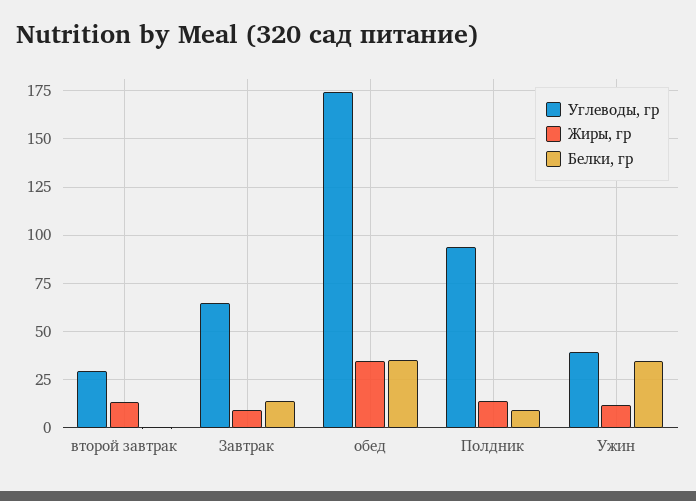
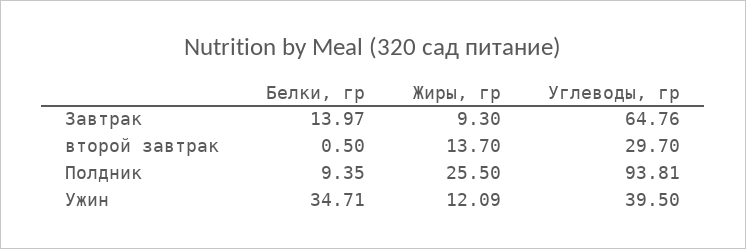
Углеводы, гр, обед: 175 -> none
Жиры, гр, обед: 35 -> none
Белки, гр, обед: 35 -> none
Жиры, гр, Полдник: 15 -> 25.5

